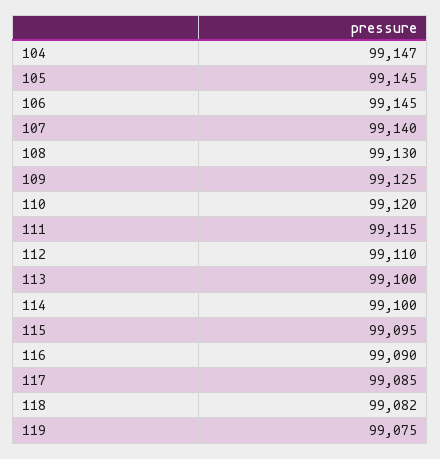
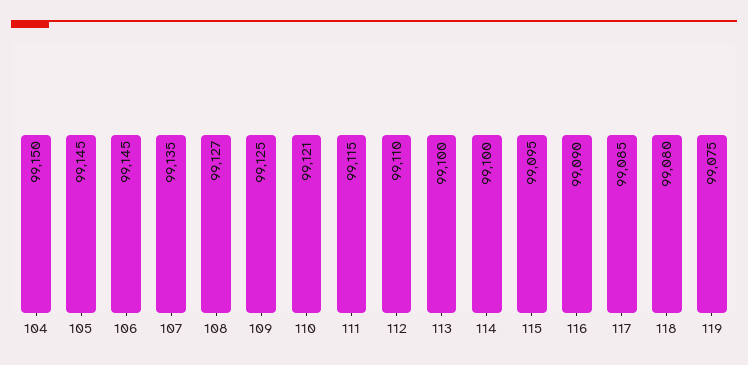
104: 99147 -> 99150
107: 99140 -> 99135
108: 99130 -> 99127
110: 99120 -> 99121
118: 99082 -> 99080

